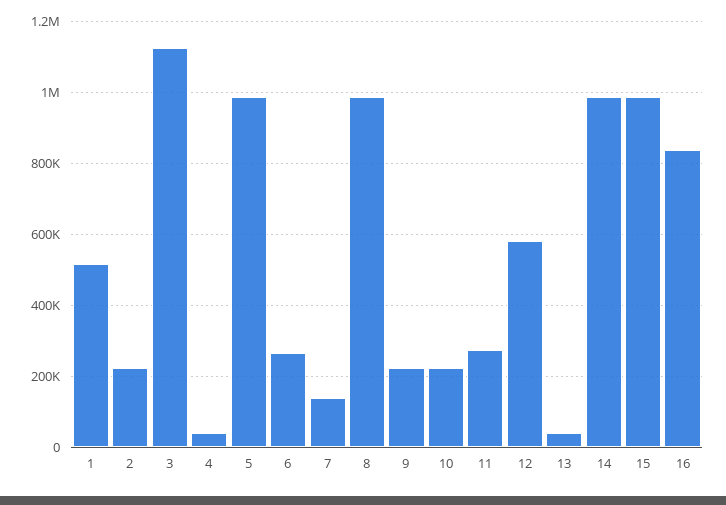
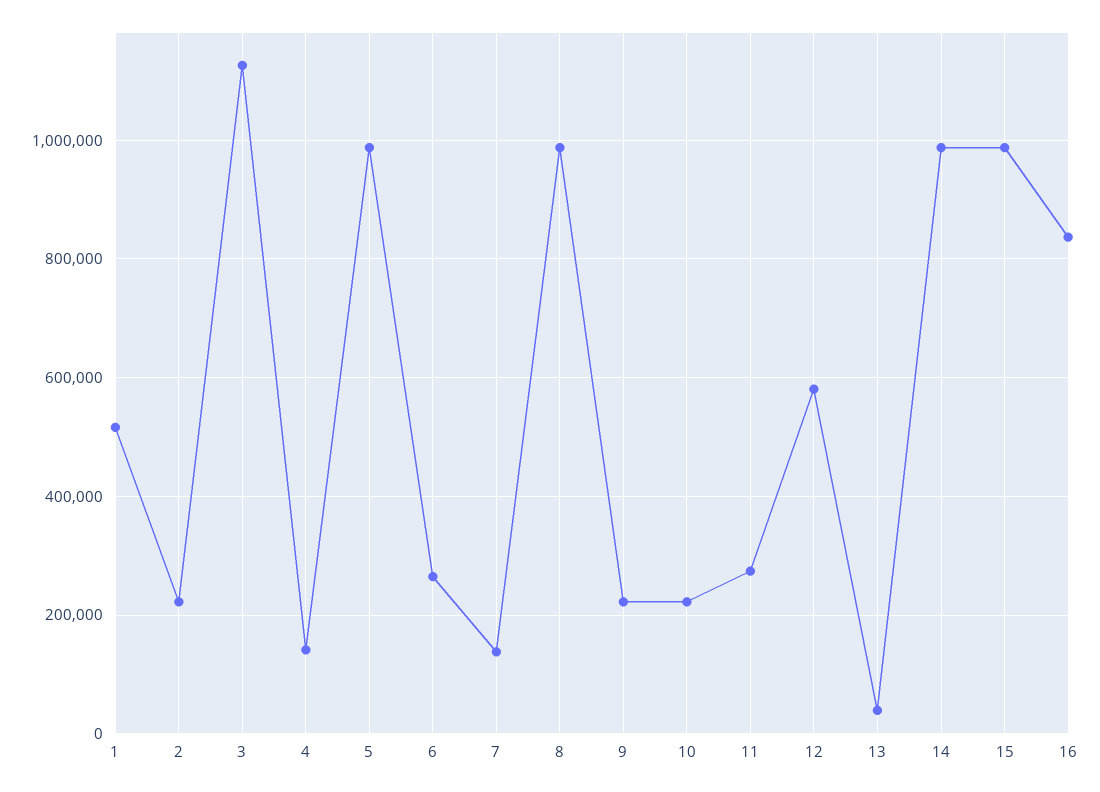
4: 40000 -> 140000

